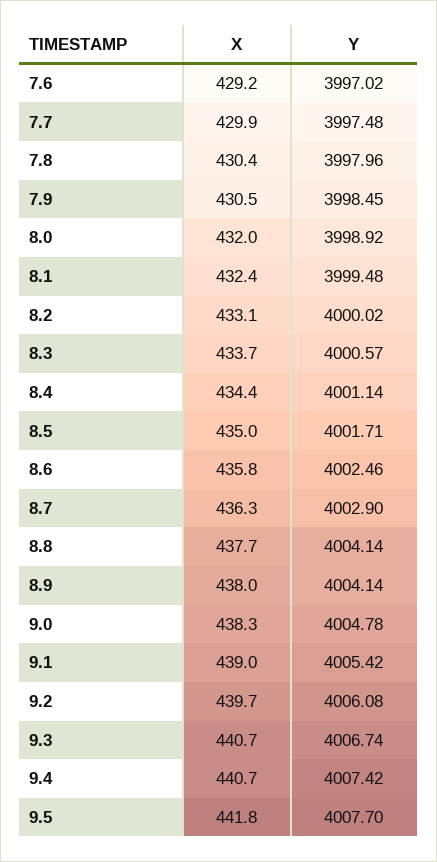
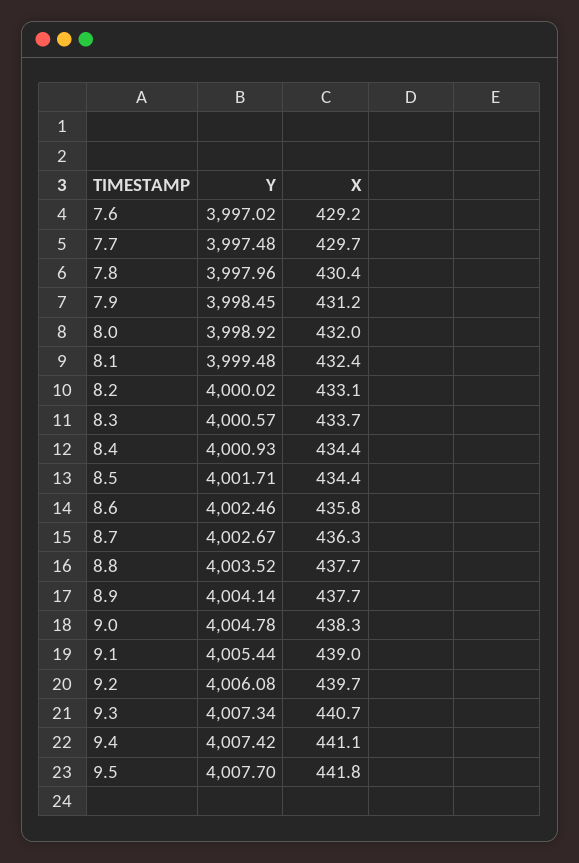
X, 7.7: 429.9 -> 429.7
X, 7.9: 430.5 -> 431.2
Y, 8.4: 4001.14 -> 4000.93
X, 8.5: 435 -> 434.4
Y, 8.7: 4002.9 -> 4002.67
Y, 8.8: 4004.14 -> 4003.52
X, 8.9: 438 -> 437.7
Y, 9.1: 4005.42 -> 4005.44
Y, 9.3: 4006.74 -> 4007.34
X, 9.4: 440.7 -> 441.1

